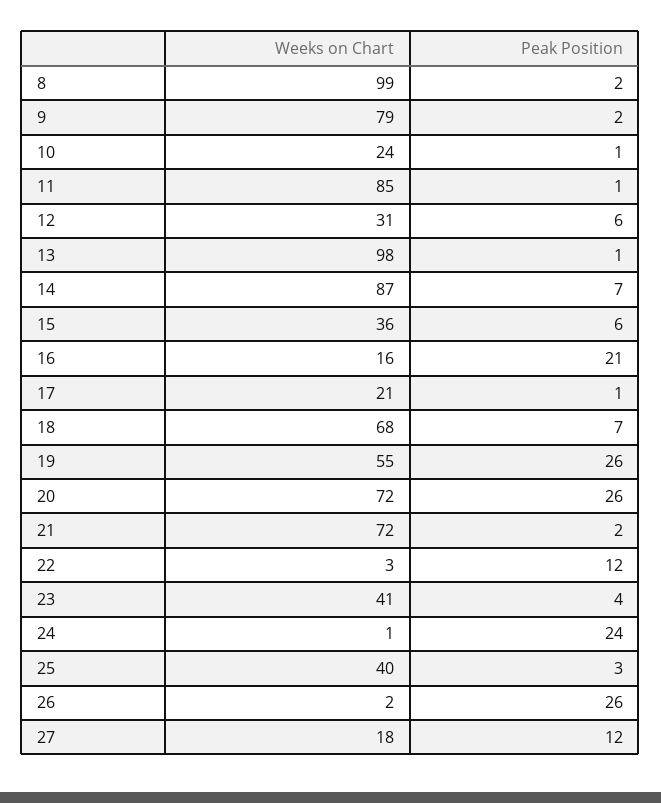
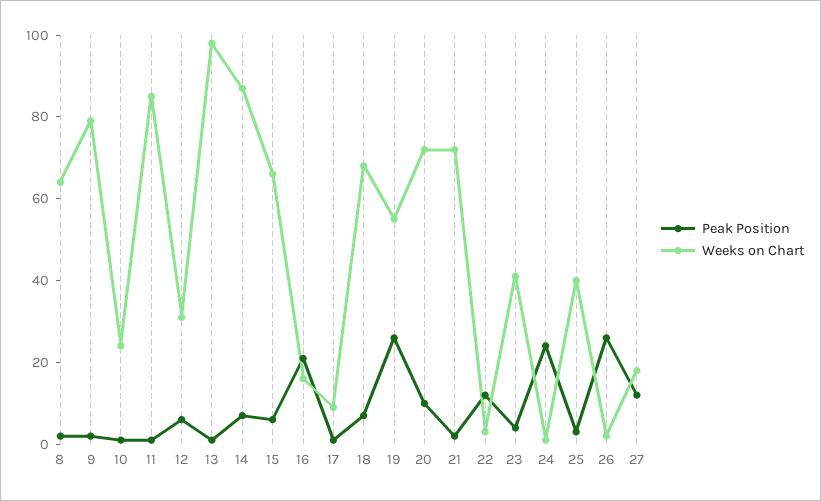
Weeks on Chart, 8: 99 -> 65
Weeks on Chart, 15: 36 -> 65
Weeks on Chart, 17: 21 -> 10
Peak Position, 20: 26 -> 10

